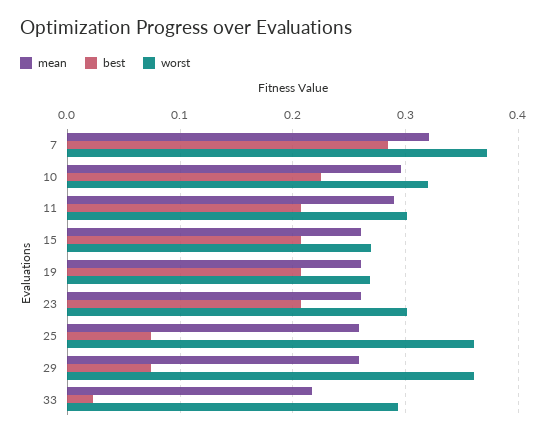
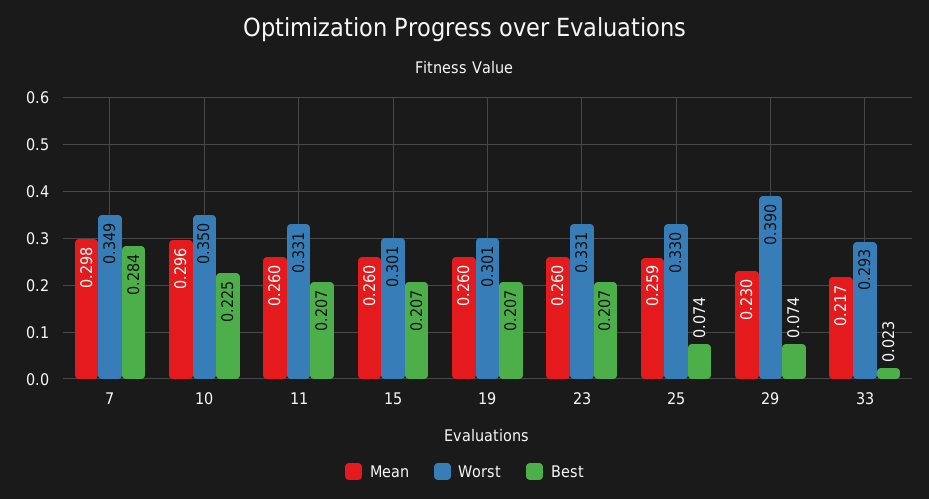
mean, 7: 0.32 -> 0.298
worst, 7: 0.37 -> 0.349
worst, 10: 0.32 -> 0.35
mean, 11: 0.29 -> 0.26
worst, 11: 0.3 -> 0.331
worst, 15: 0.27 -> 0.301
worst, 19: 0.27 -> 0.301
worst, 23: 0.3 -> 0.331
worst, 25: 0.36 -> 0.33
mean, 29: 0.26 -> 0.23
worst, 29: 0.36 -> 0.39

